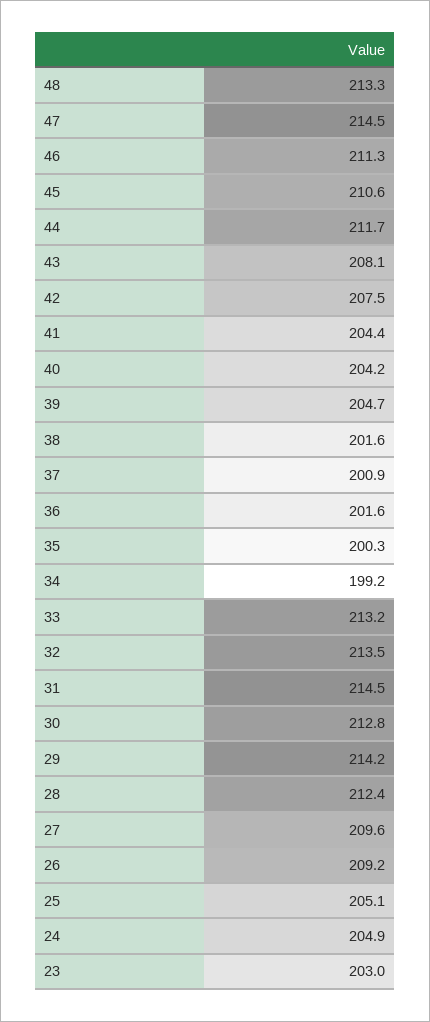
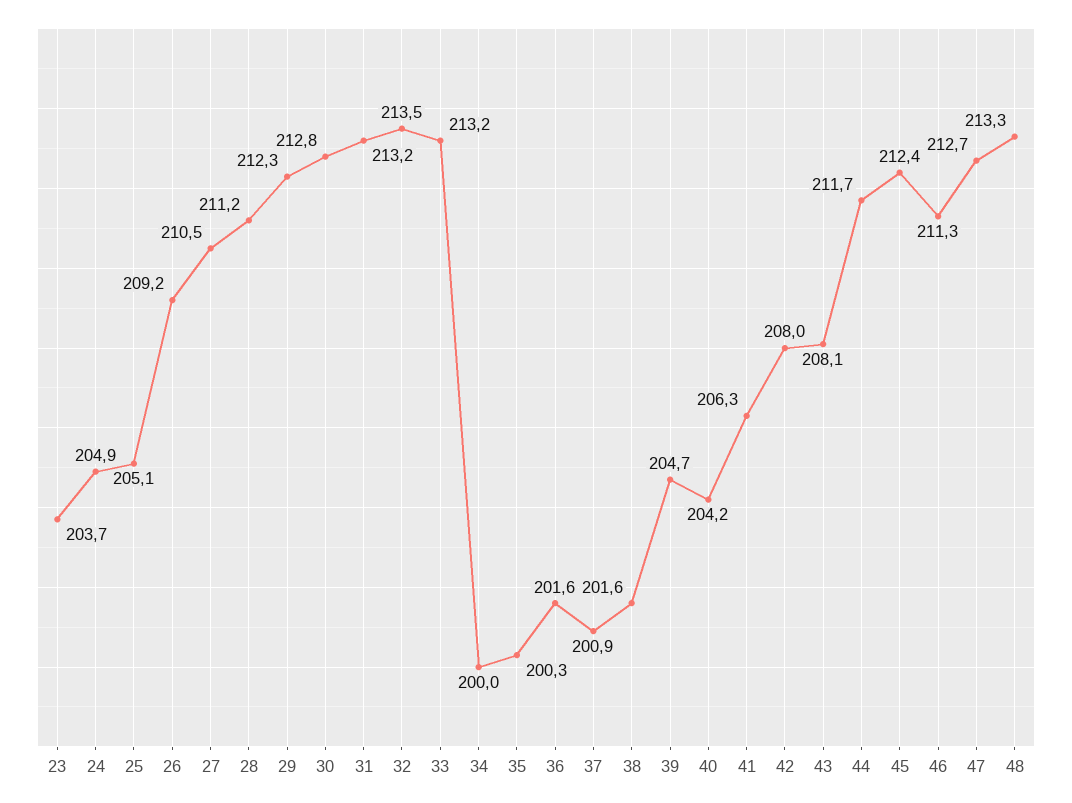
47: 214.5 -> 212.7
45: 210.6 -> 212.4
42: 207.5 -> 208
41: 204.4 -> 206.3
34: 199.2 -> 200
31: 214.5 -> 213.2
29: 214.2 -> 212.3
28: 212.4 -> 211.2
27: 209.6 -> 210.5
23: 203 -> 203.7

